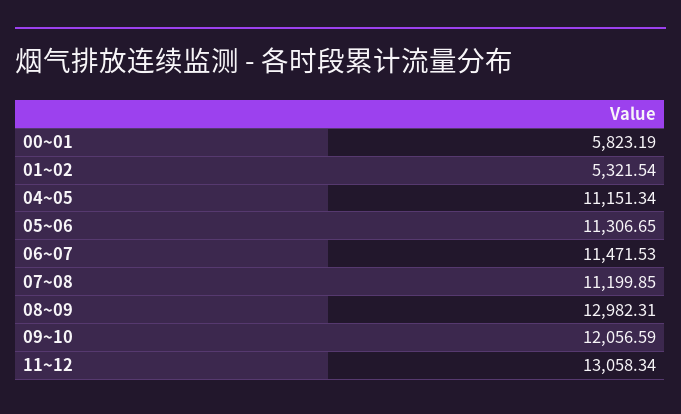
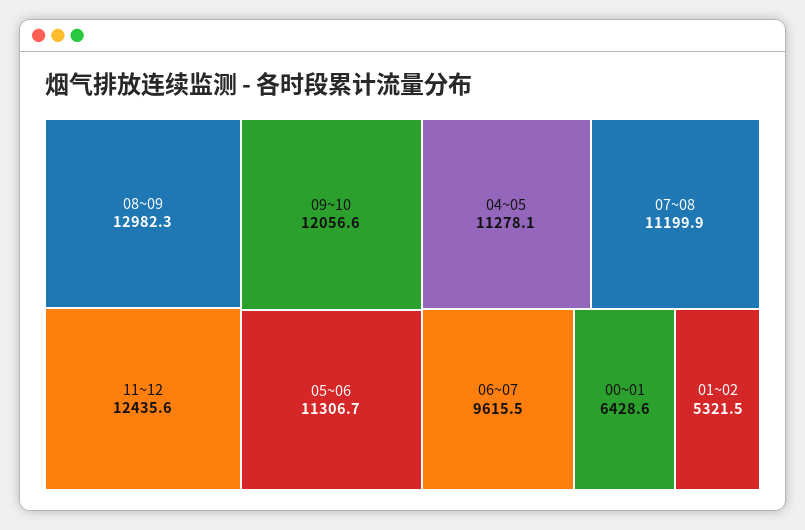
00~01: 5823.19 -> 6428.6
04~05: 11151.34 -> 11278.1
06~07: 11471.53 -> 9615.5
11~12: 13058.34 -> 12435.6

